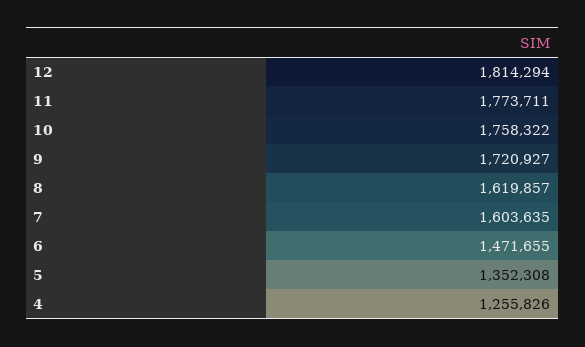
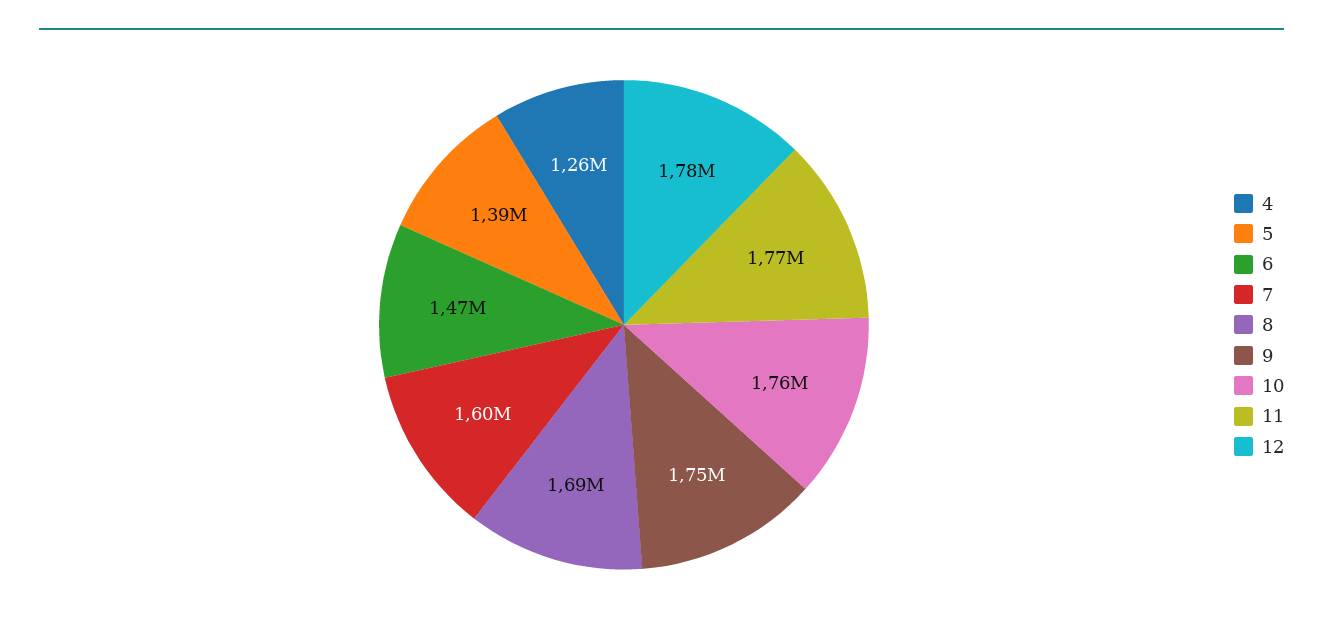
12: 1814294 -> 1780000
9: 1720927 -> 1750000
8: 1619857 -> 1690000
5: 1352308 -> 1390000

